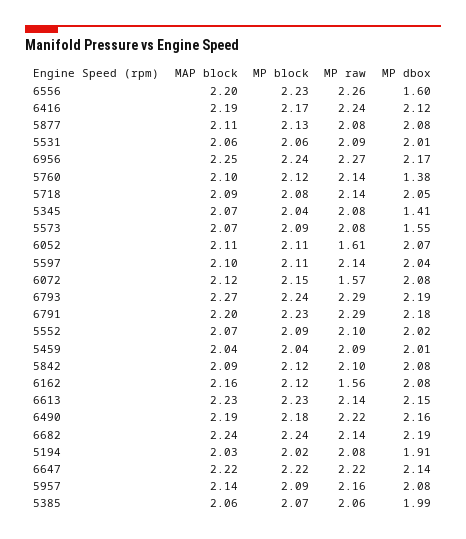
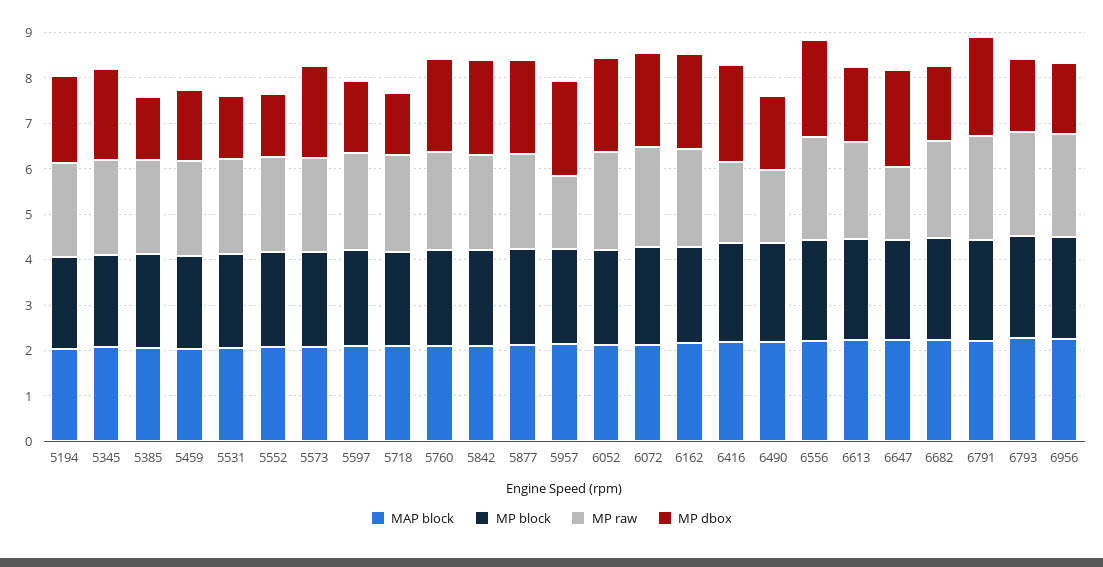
MP dbox, 6556: 1.6 -> 2.2
MP raw, 6416: 2.24 -> 1.8
MP dbox, 5531: 2.01 -> 1.4
MP dbox, 6956: 2.17 -> 1.6
MP dbox, 5760: 1.38 -> 2
MP dbox, 5718: 2.05 -> 1.4
MP dbox, 5345: 1.41 -> 2
MP dbox, 5573: 1.55 -> 2
MP raw, 6052: 1.61 -> 2.2
MP dbox, 5597: 2.04 -> 1.6
MP raw, 6072: 1.57 -> 2.2
MP dbox, 6793: 2.19 -> 1.6
MP dbox, 5552: 2.02 -> 1.4
MP dbox, 5459: 2.01 -> 1.6
MP raw, 6162: 1.56 -> 2.2
MP dbox, 6613: 2.15 -> 1.6
MP raw, 6490: 2.22 -> 1.6
MP dbox, 6490: 2.16 -> 1.6
MP dbox, 6682: 2.19 -> 1.6
MP raw, 6647: 2.22 -> 1.6
MP raw, 5957: 2.16 -> 1.6
MP dbox, 5385: 1.99 -> 1.4

